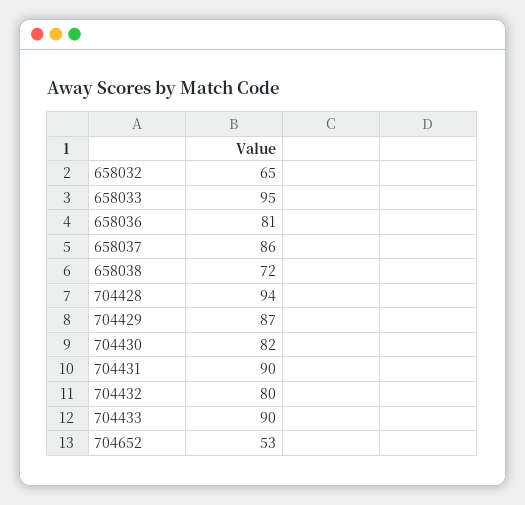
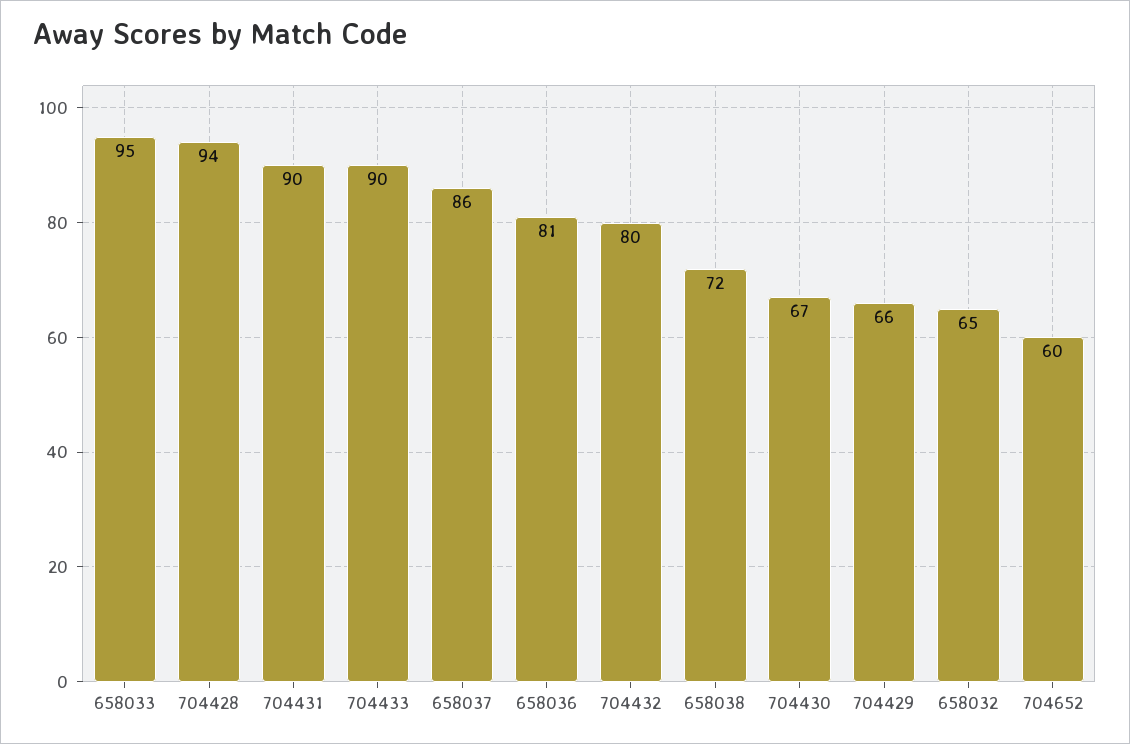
704429: 87 -> 66
704430: 82 -> 67
704652: 53 -> 60

